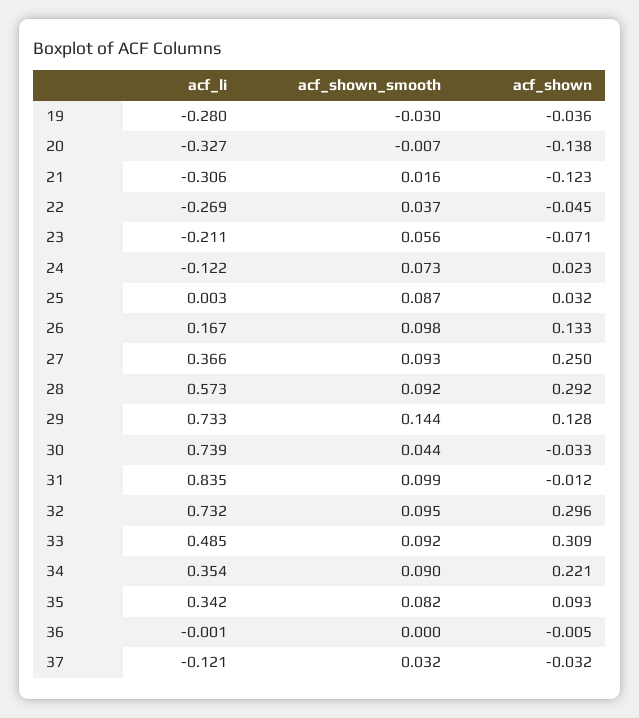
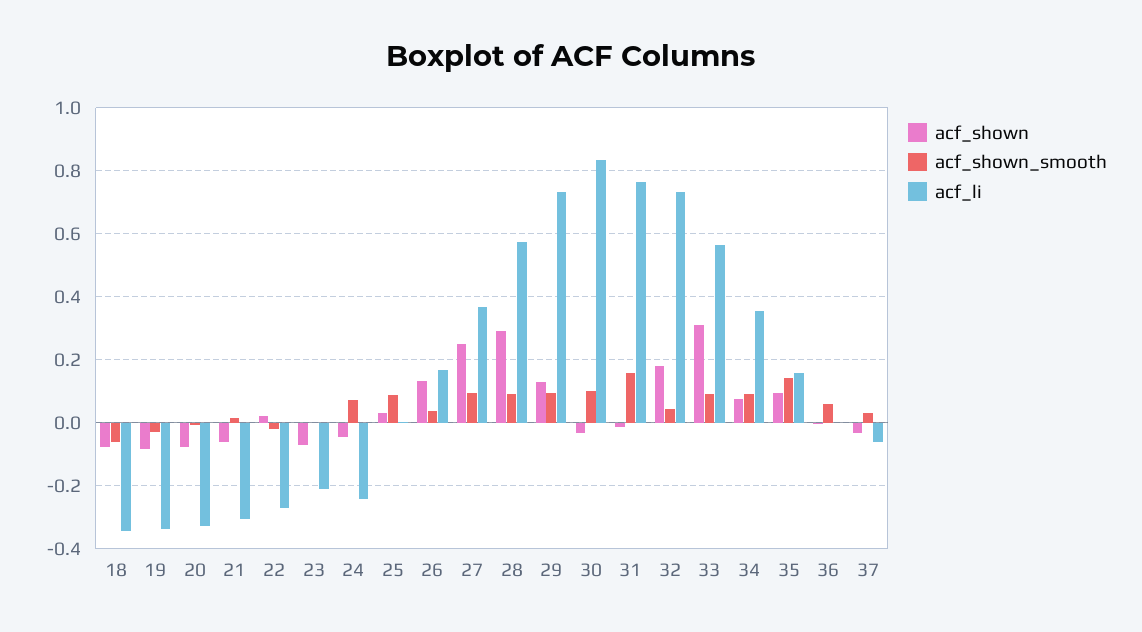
acf_li, 19: -0.28 -> -0.34
acf_shown, 19: -0.036 -> -0.08
acf_shown, 20: -0.138 -> -0.08
acf_shown, 21: -0.123 -> -0.06
acf_shown_smooth, 22: 0.037 -> -0.02
acf_shown, 22: -0.045 -> 0.02
acf_shown_smooth, 23: 0.056 -> 0
acf_li, 24: -0.122 -> -0.24
acf_shown, 24: 0.023 -> -0.04
acf_shown_smooth, 26: 0.098 -> 0.04
acf_shown_smooth, 29: 0.144 -> 0.1
acf_li, 30: 0.739 -> 0.84
acf_shown_smooth, 30: 0.044 -> 0.1
acf_li, 31: 0.835 -> 0.76
acf_shown_smooth, 31: 0.099 -> 0.16
acf_shown_smooth, 32: 0.095 -> 0.04
acf_shown, 32: 0.296 -> 0.18
acf_li, 33: 0.485 -> 0.56
acf_shown, 34: 0.221 -> 0.08
acf_li, 35: 0.342 -> 0.16
acf_shown_smooth, 35: 0.082 -> 0.14
acf_shown_smooth, 36: 0 -> 0.06
acf_li, 37: -0.121 -> -0.06
acf_shown, 18: none -> -0.08
acf_shown_smooth, 18: none -> -0.06
acf_li, 18: none -> -0.34

